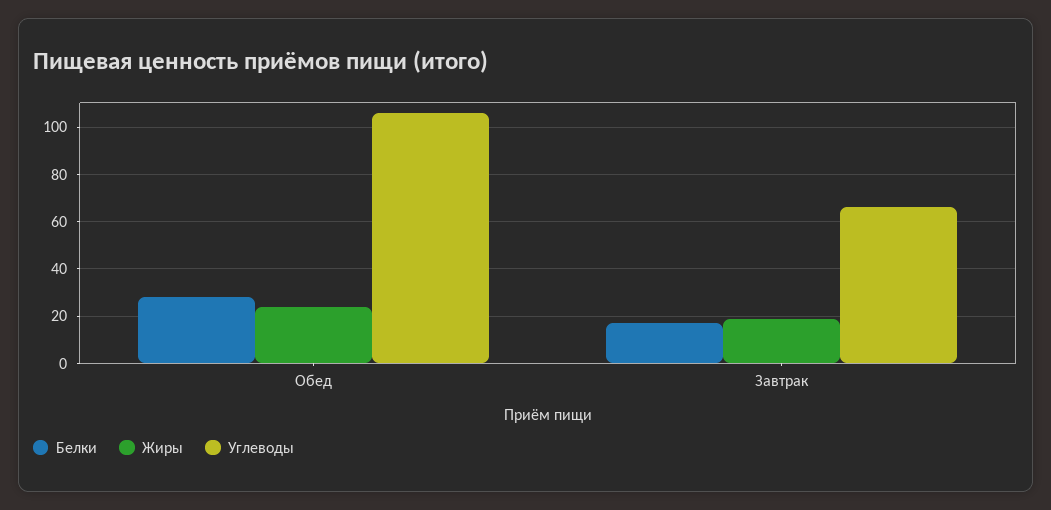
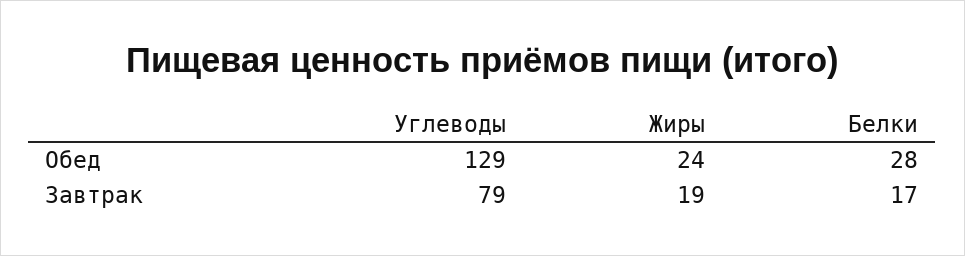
Углеводы, Обед: 105 -> 129
Углеводы, Завтрак: 65 -> 79

